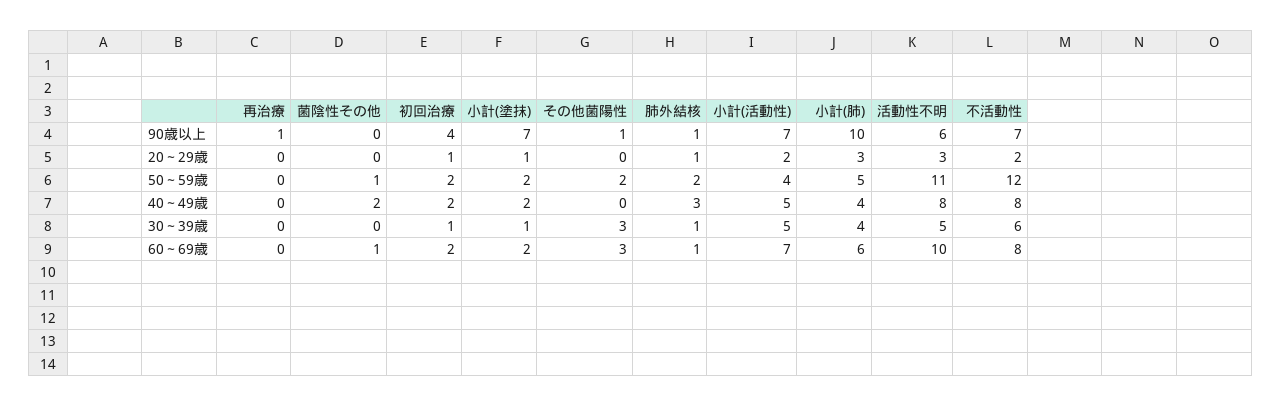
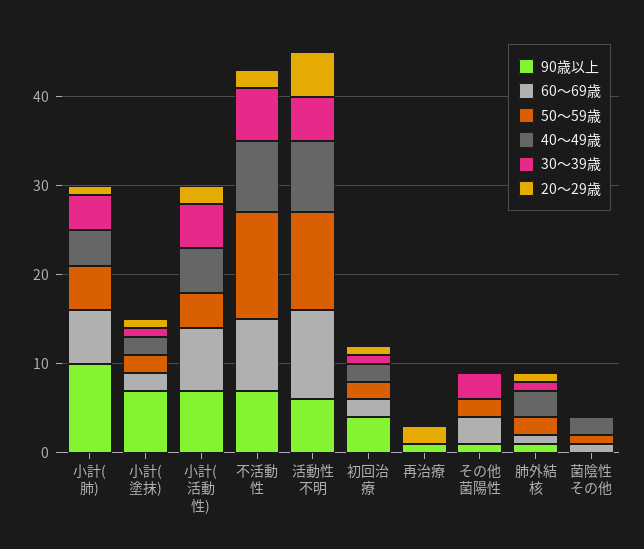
20～29歳, 再治療: 0 -> 2
20～29歳, 小計(肺): 3 -> 1
20～29歳, 活動性不明: 3 -> 5

